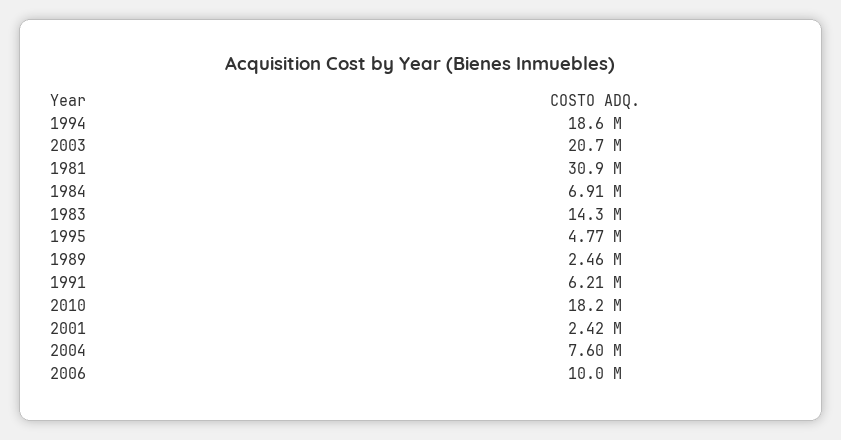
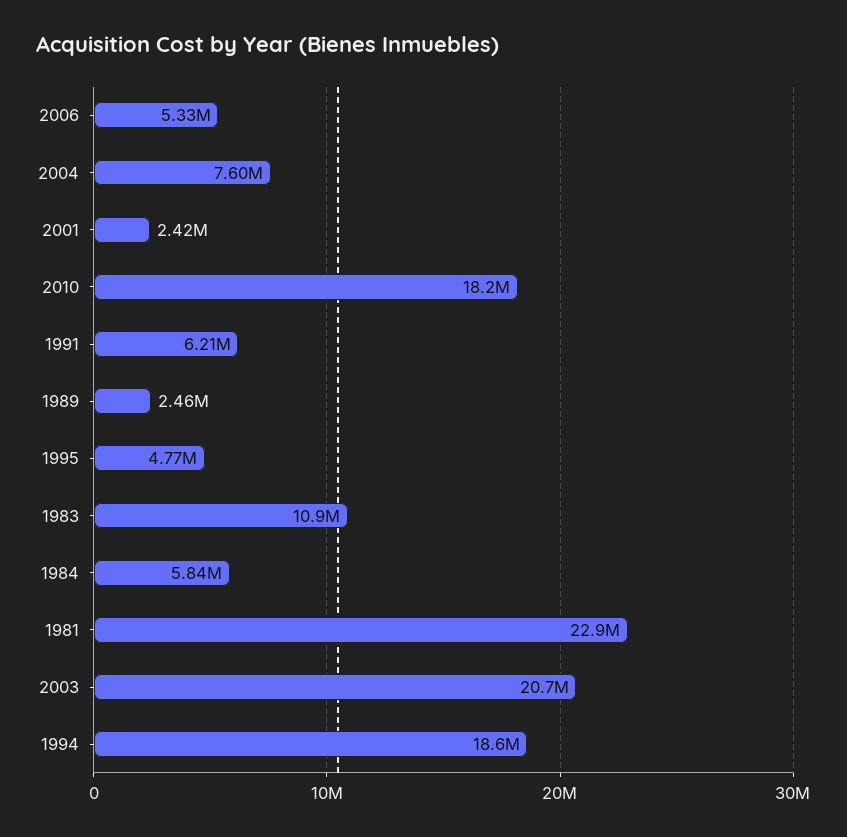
1981: 30900000 -> 22900000
1984: 6910000 -> 5840000
1983: 14300000 -> 10900000
2006: 10000000 -> 5330000

